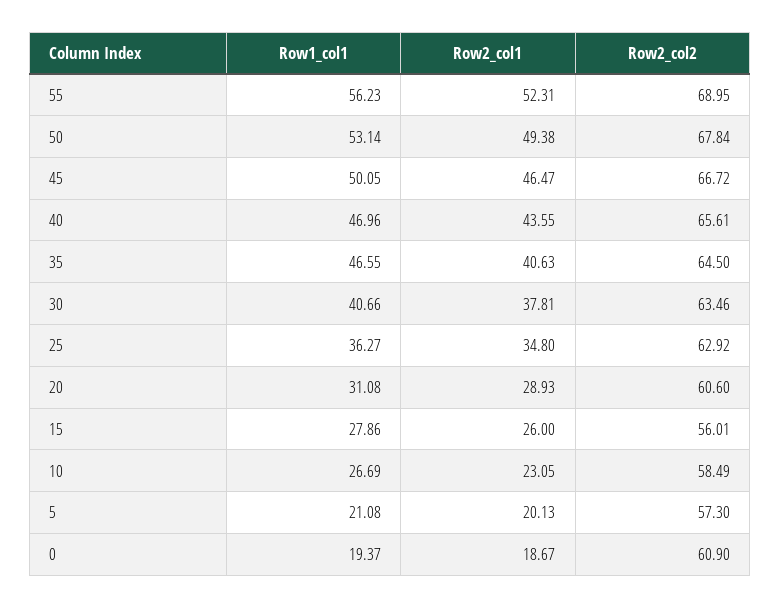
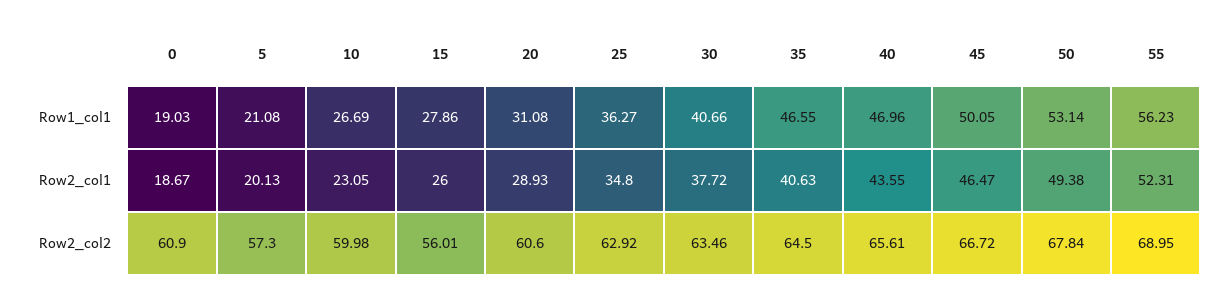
Row2_col1, 30: 37.81 -> 37.72
Row2_col2, 10: 58.49 -> 59.98
Row1_col1, 0: 19.37 -> 19.03

